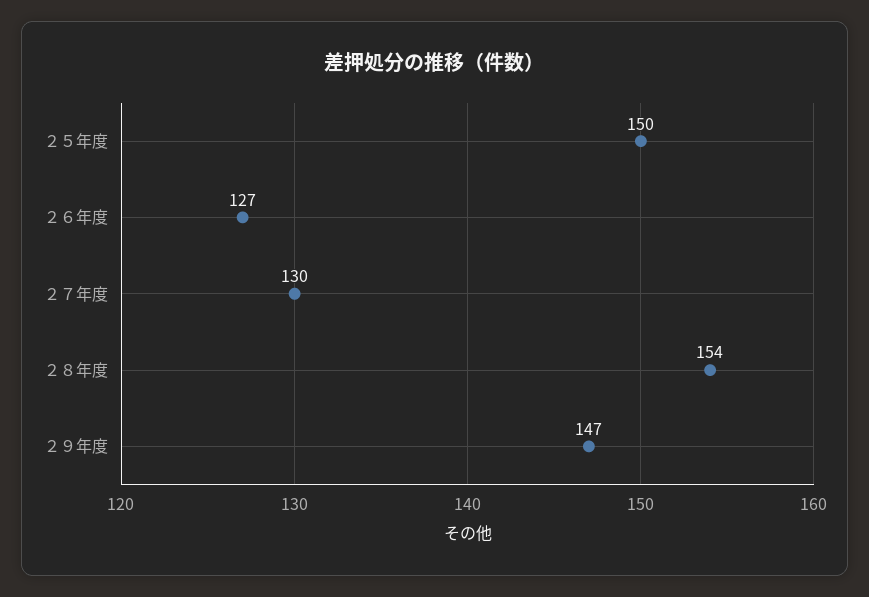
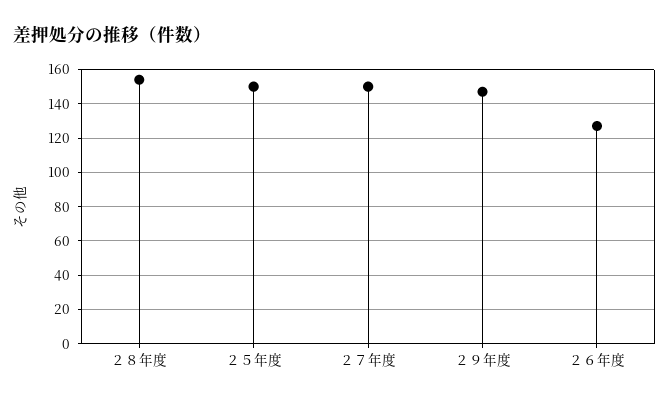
２７年度: 130 -> 150

